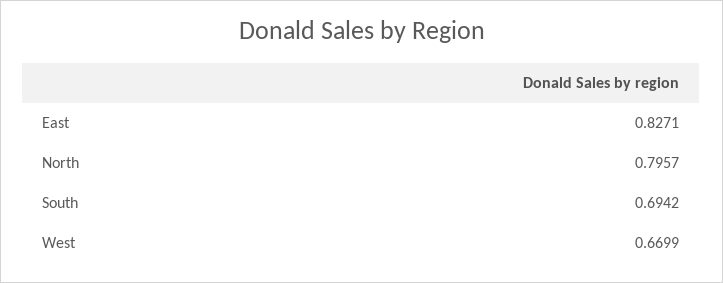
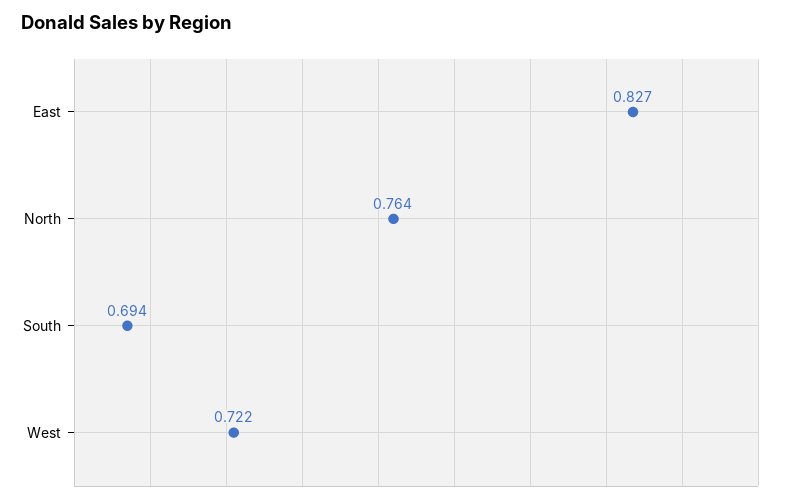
North: 0.7957 -> 0.764
West: 0.6699 -> 0.722

